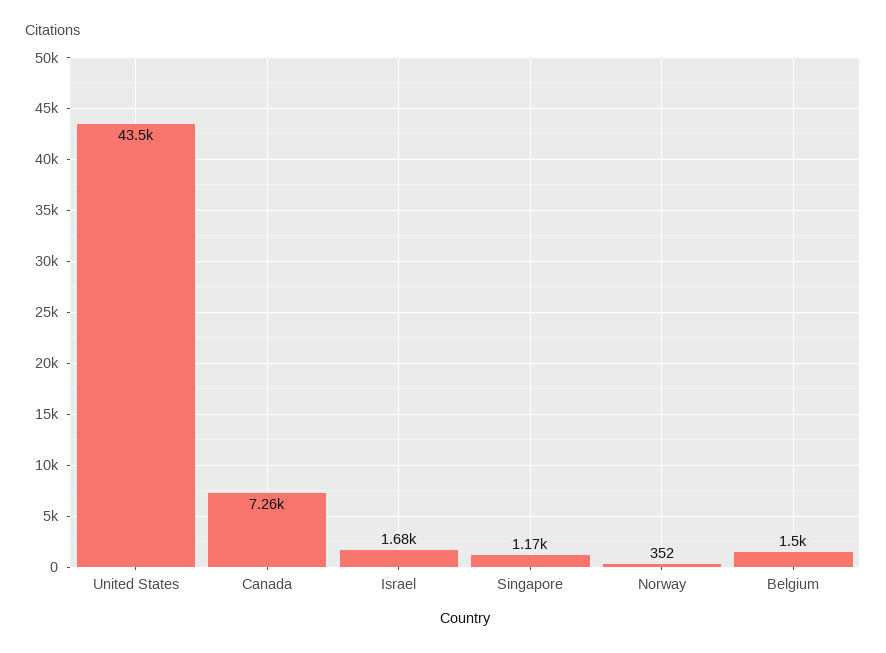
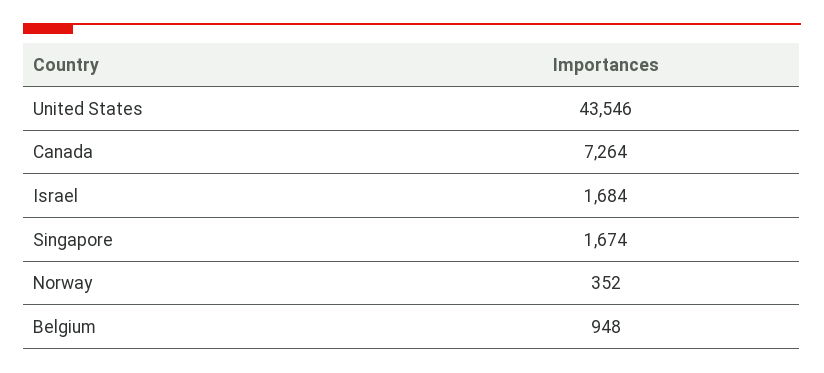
Singapore: 1170 -> 1674
Belgium: 1500 -> 948

